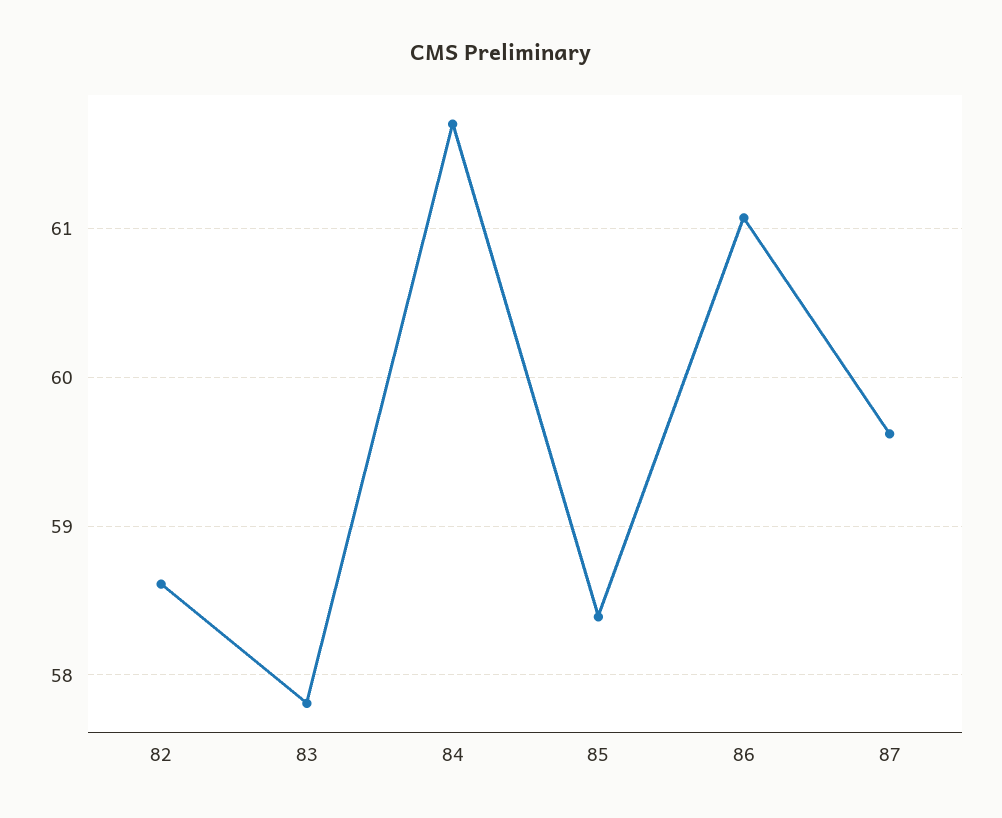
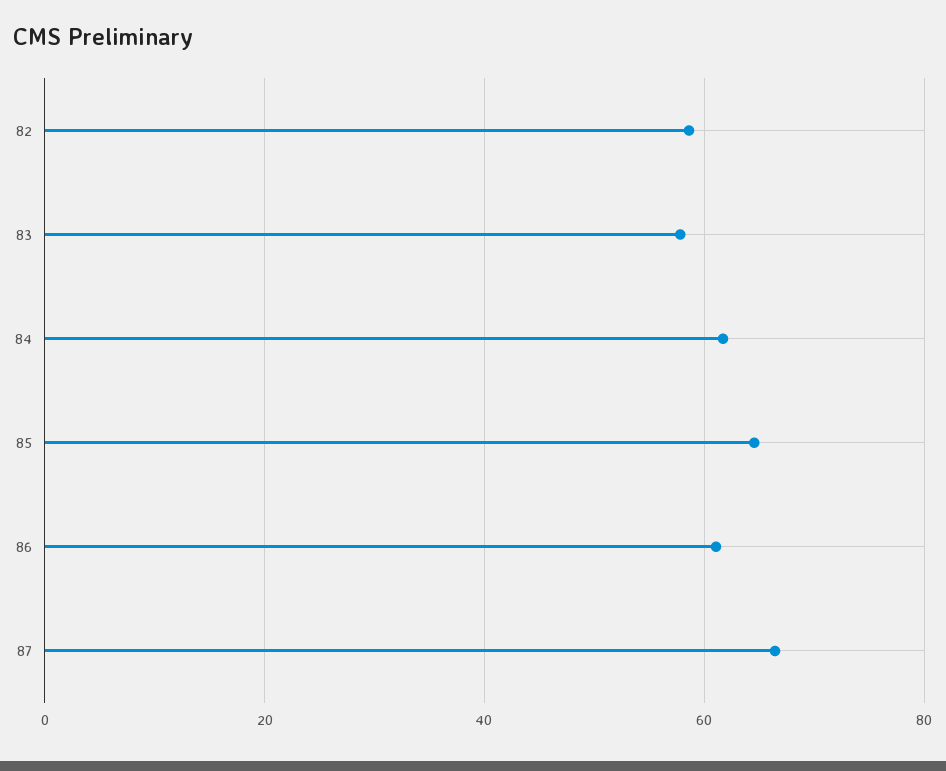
85: 58.4 -> 64
87: 59.6 -> 66

